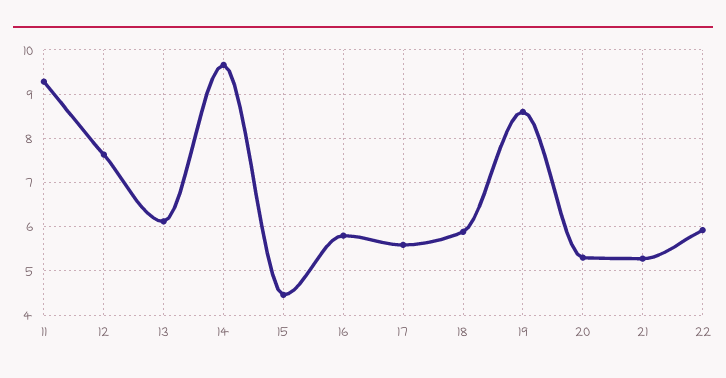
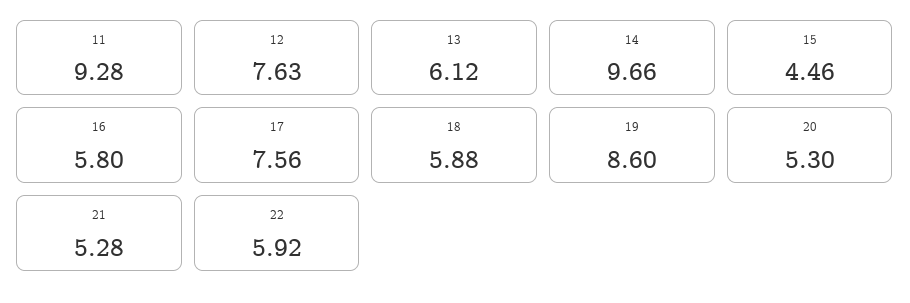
17: 5.6 -> 7.56

